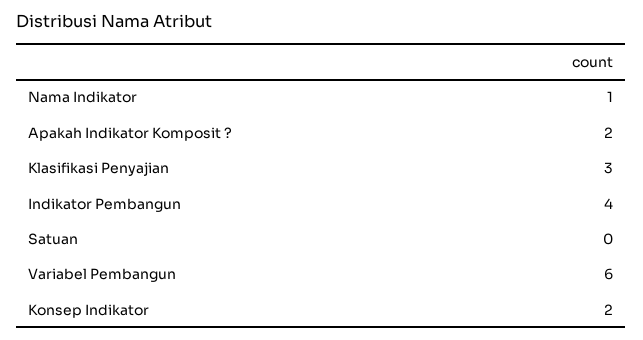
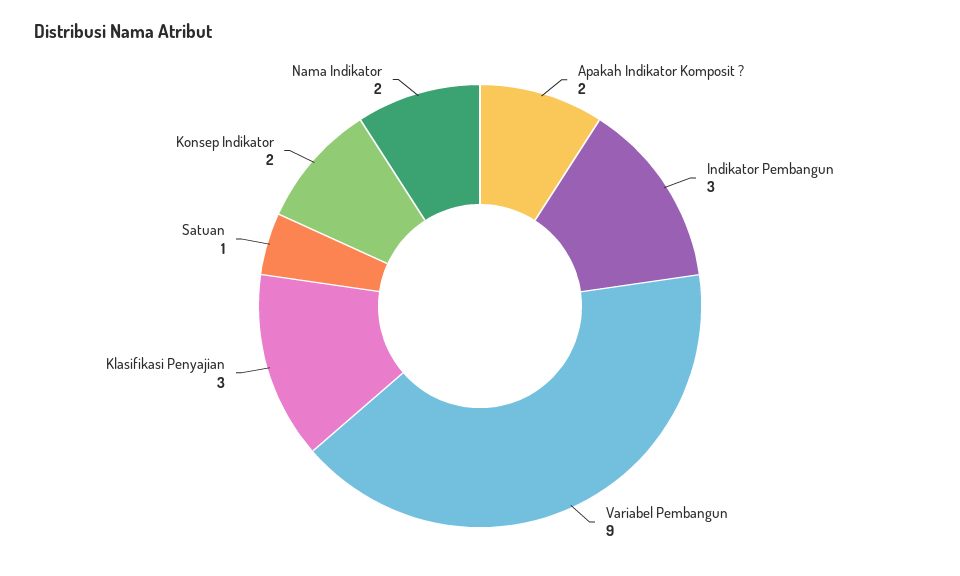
Nama Indikator: 1 -> 2
Indikator Pembangun: 4 -> 3
Satuan: 0 -> 1
Variabel Pembangun: 6 -> 9

